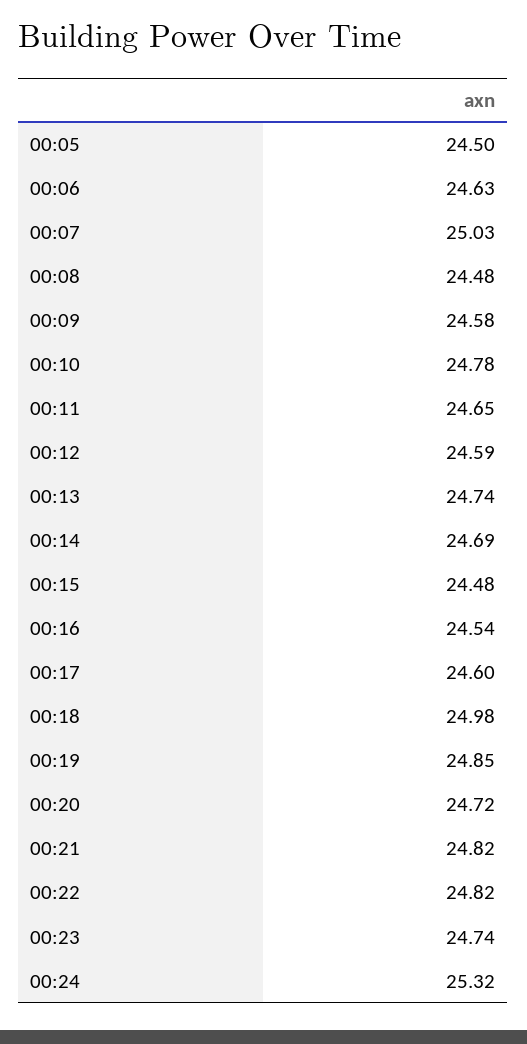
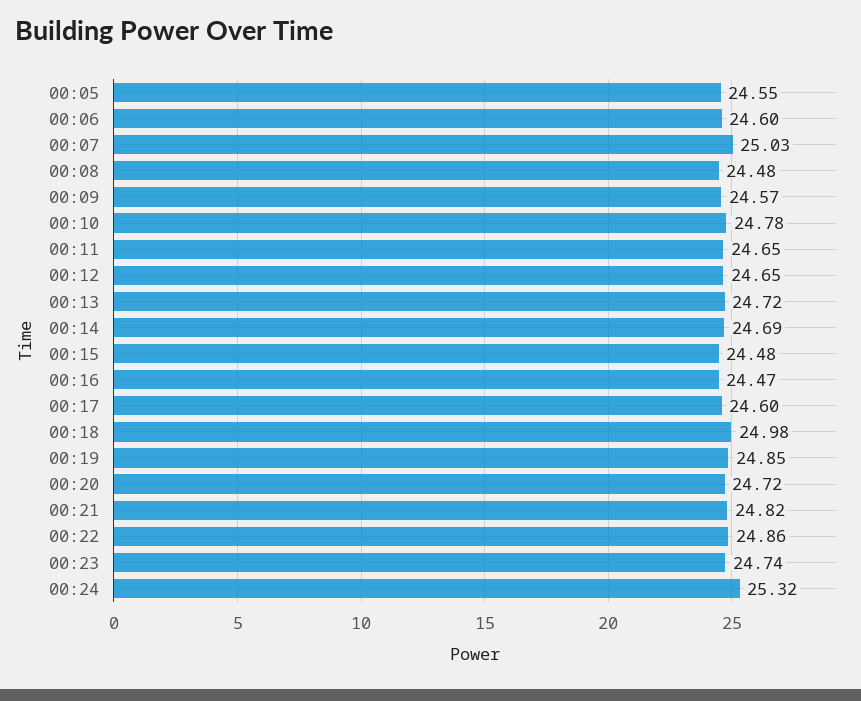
00:05: 24.5 -> 24.55
00:06: 24.63 -> 24.6
00:09: 24.58 -> 24.57
00:12: 24.59 -> 24.65
00:13: 24.74 -> 24.72
00:16: 24.54 -> 24.47
00:22: 24.82 -> 24.86

